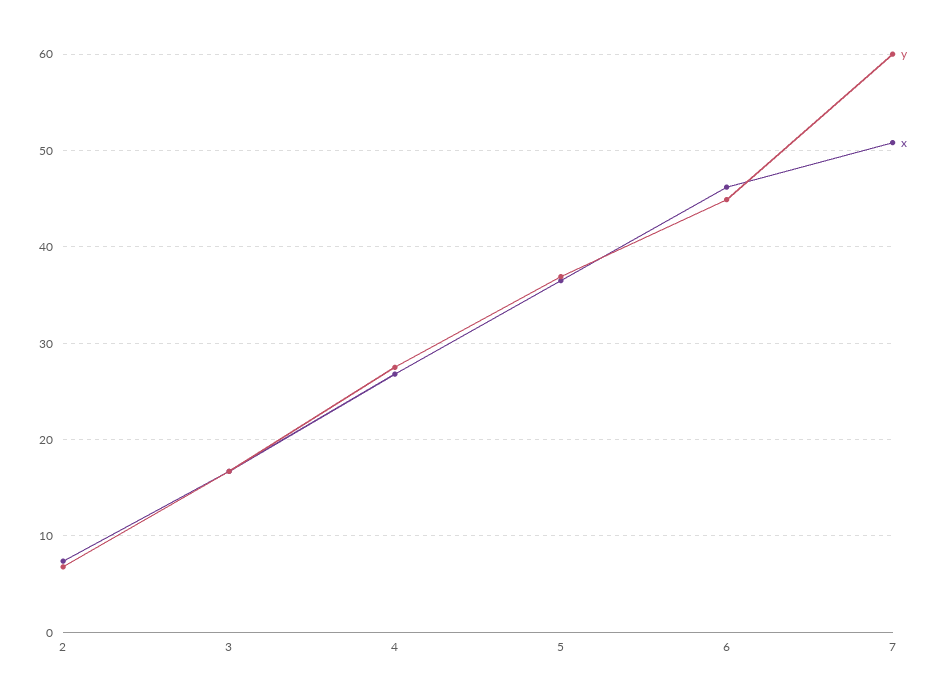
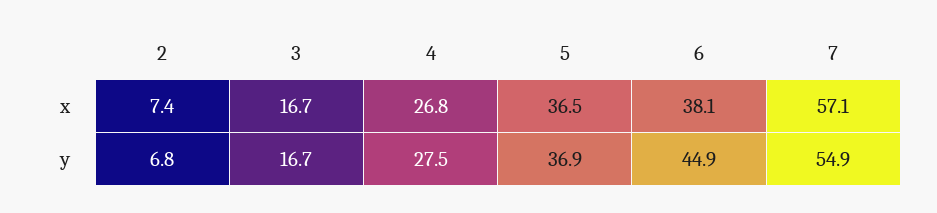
x, 6: 46 -> 38.1
y, 7: 60 -> 54.9
x, 7: 51 -> 57.1

